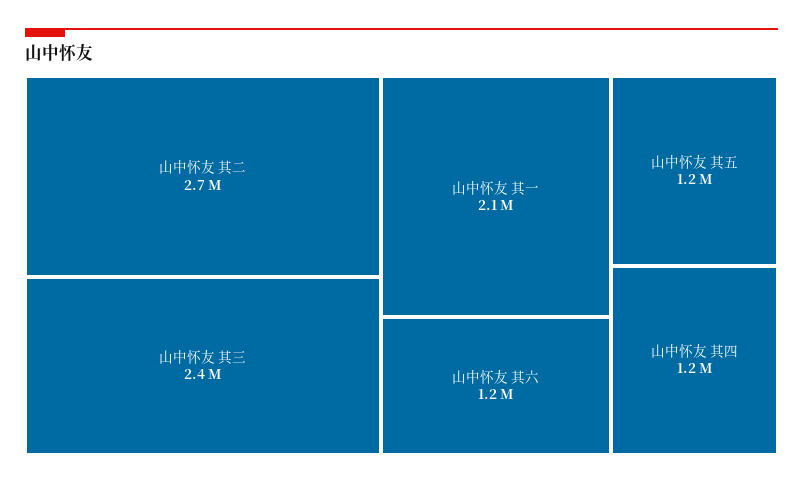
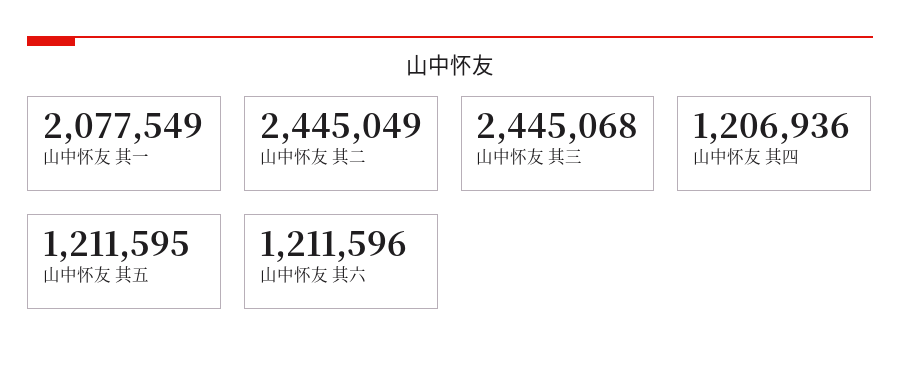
山中怀友 其二: 2700000 -> 2445049

